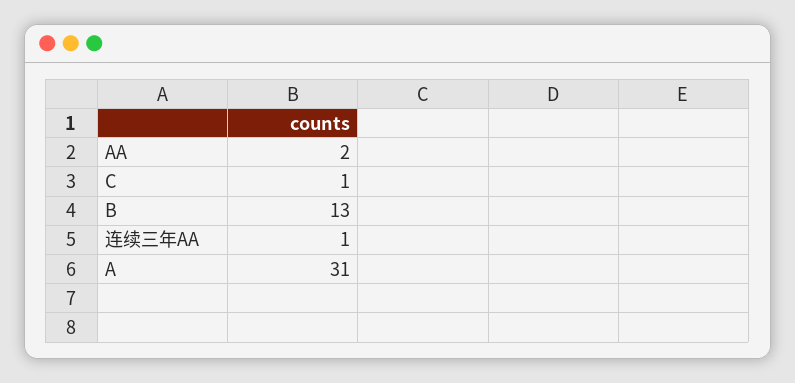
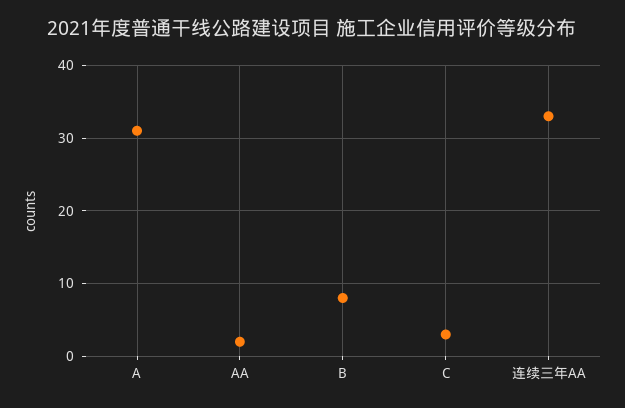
C: 1 -> 3
B: 13 -> 8
连续三年AA: 1 -> 33

